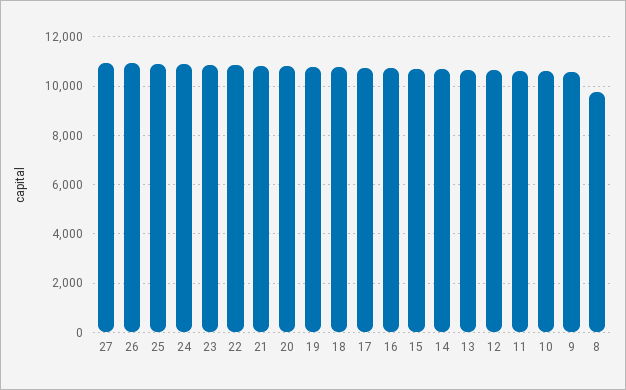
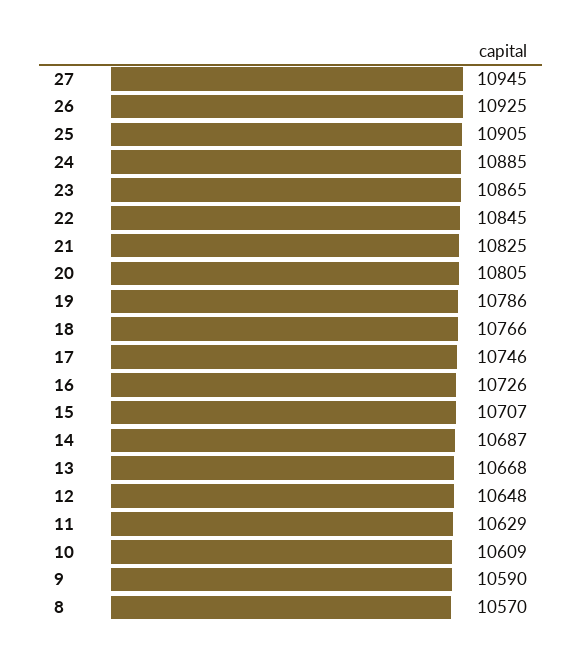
8: 9750 -> 10570

